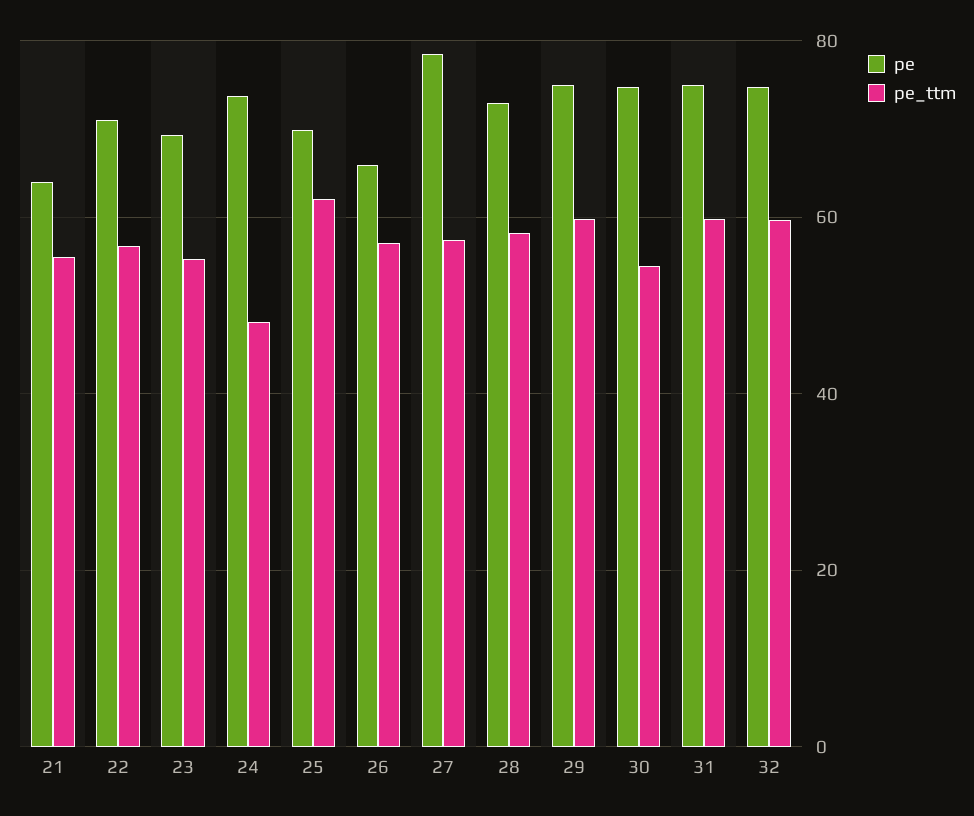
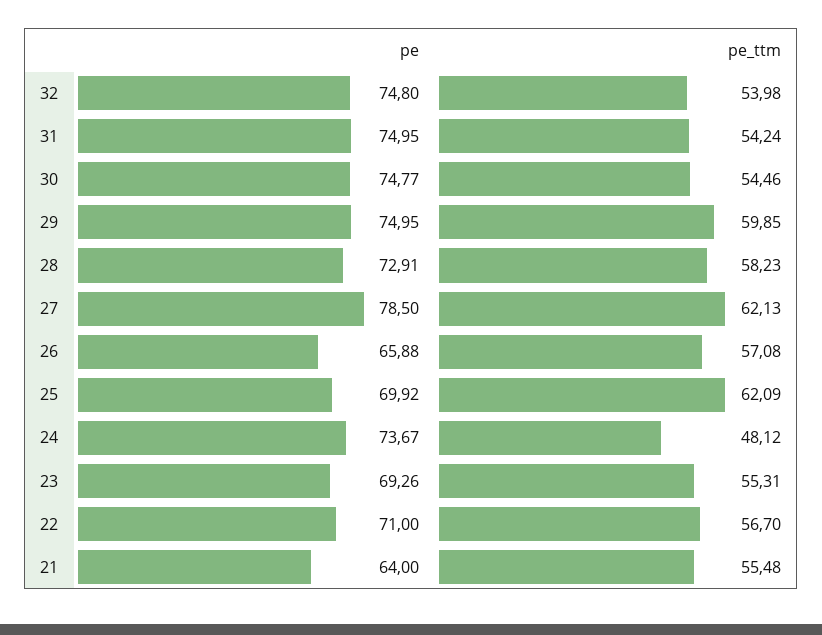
pe_ttm, 27: 58 -> 62.13
pe_ttm, 31: 60 -> 54.24
pe_ttm, 32: 60 -> 53.98

